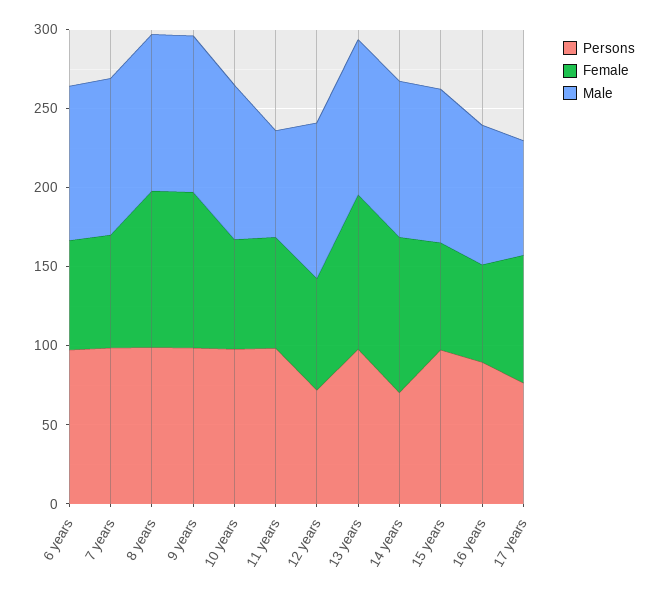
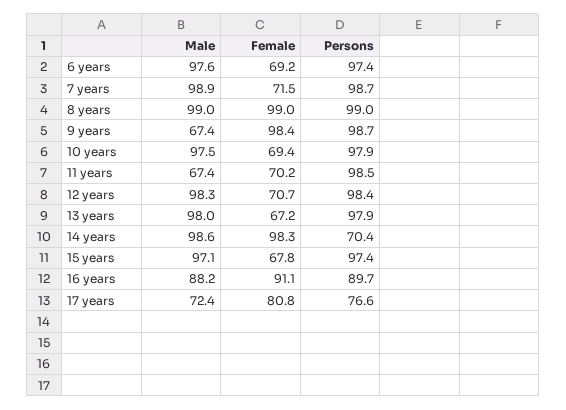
Male, 9 years: 100 -> 67.4
Persons, 12 years: 70 -> 98.4
Female, 13 years: 100 -> 67.2
Female, 16 years: 60 -> 91.1

